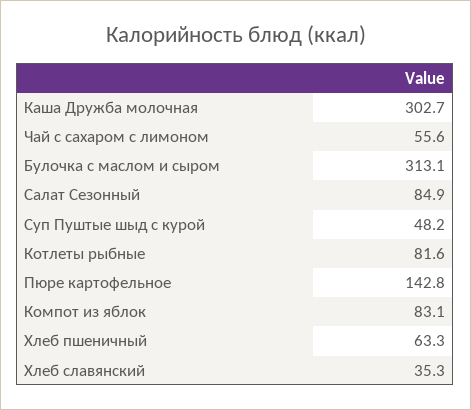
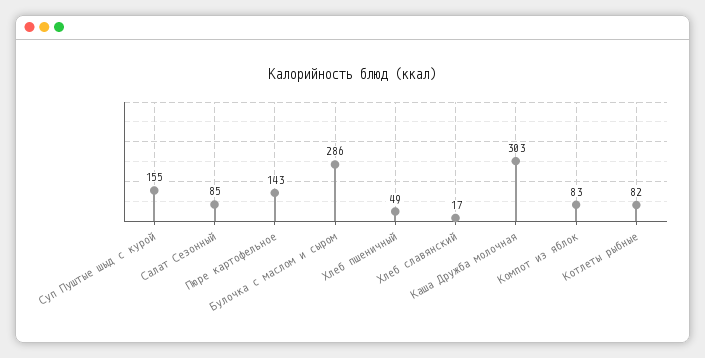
Чай с сахаром с лимоном: 55.6 -> none
Булочка с маслом и сыром: 313.1 -> 286
Суп Пуштые шыд с курой: 48.2 -> 155
Хлеб пшеничный: 63.3 -> 49
Хлеб славянский: 35.3 -> 17

